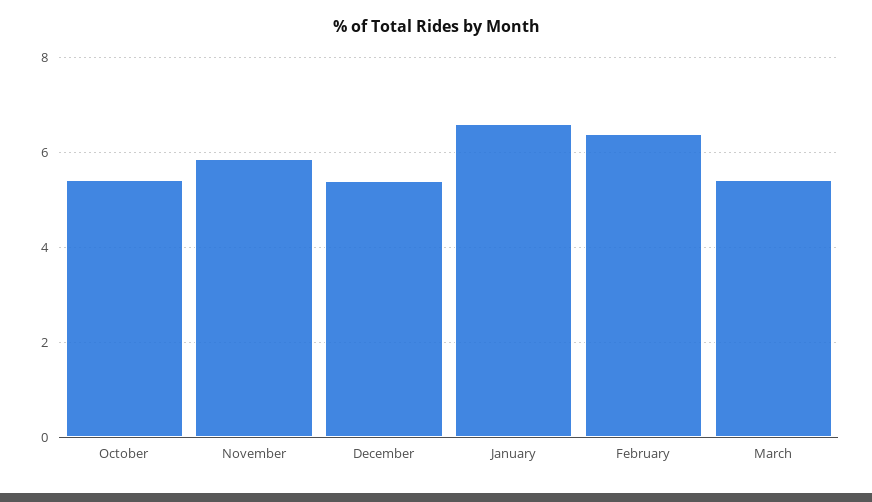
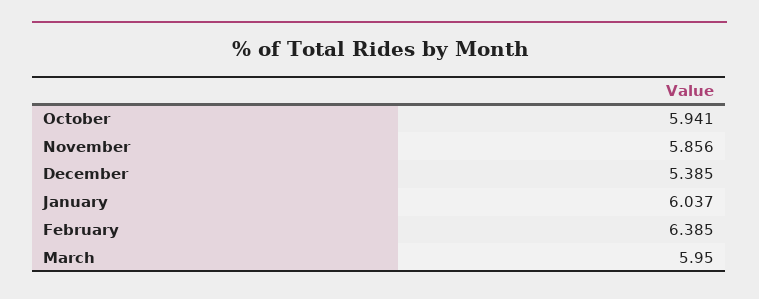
October: 5.4 -> 5.941
January: 6.6 -> 6.037
March: 5.4 -> 5.95

